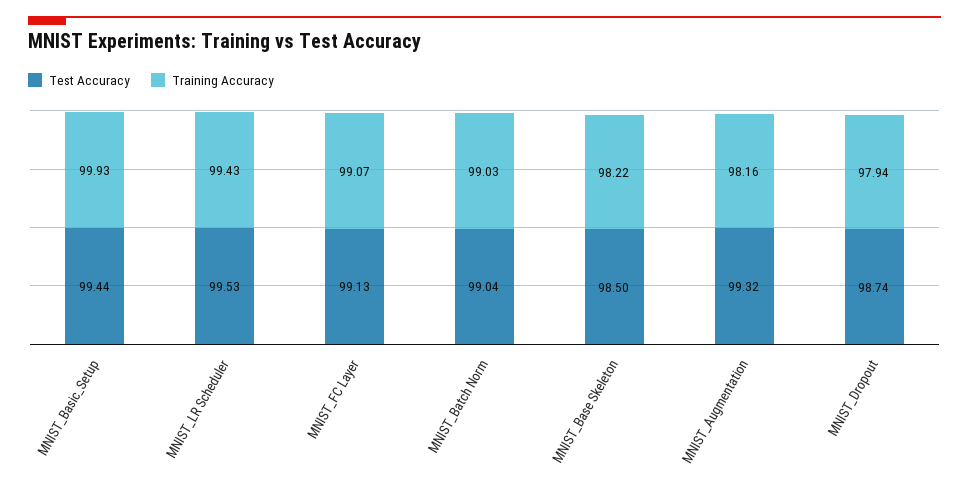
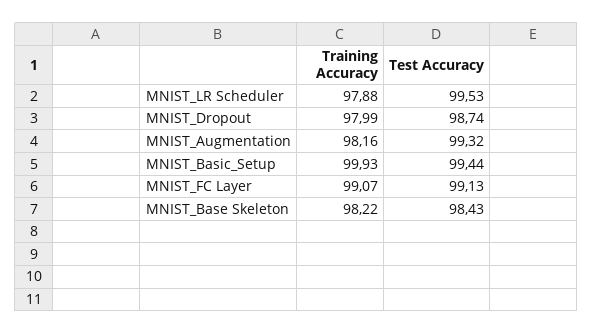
Training Accuracy, MNIST_LR Scheduler: 99.43 -> 97.88
Test Accuracy, MNIST_Batch Norm: 99.04 -> none
Training Accuracy, MNIST_Batch Norm: 99.03 -> none
Test Accuracy, MNIST_Base Skeleton: 98.5 -> 98.43
Training Accuracy, MNIST_Dropout: 97.94 -> 97.99

